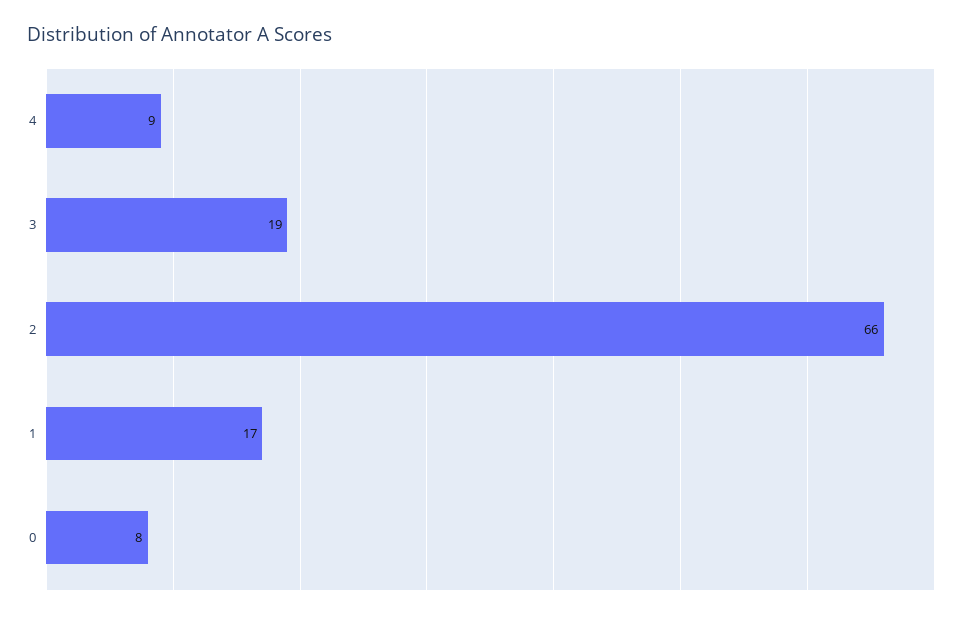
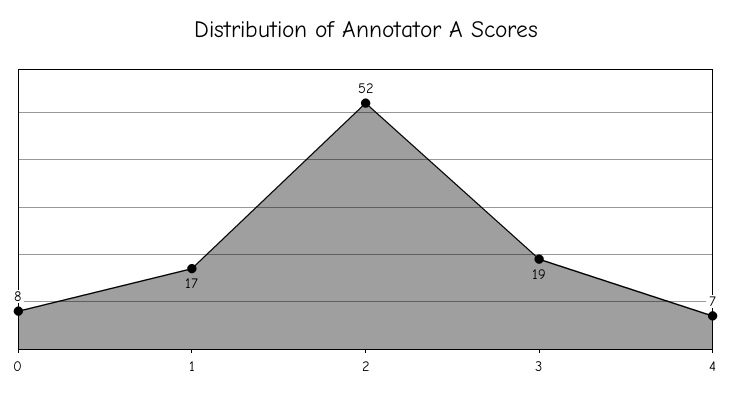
4: 9 -> 7
2: 66 -> 52

